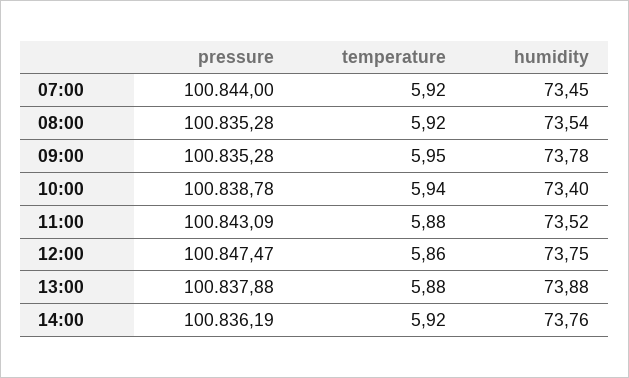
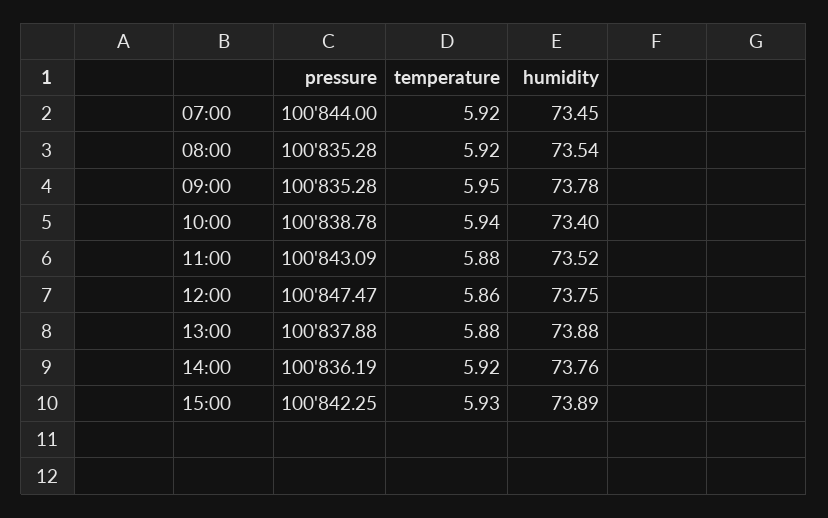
pressure, 15:00: none -> 100842.25
temperature, 15:00: none -> 5.93
humidity, 15:00: none -> 73.89

